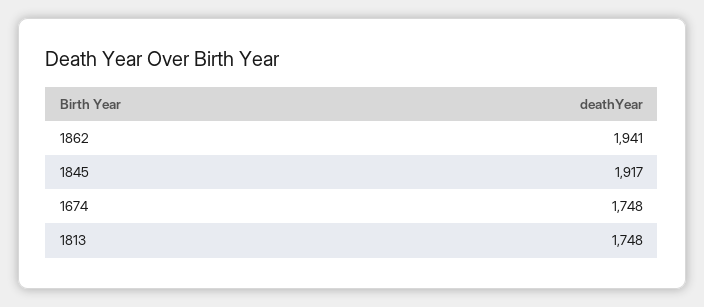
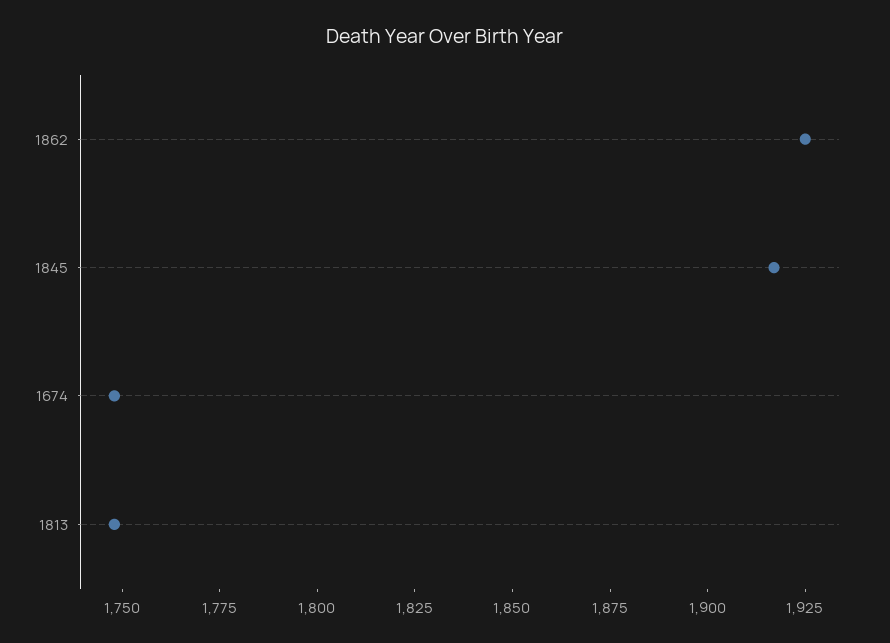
1862: 1941 -> 1925

